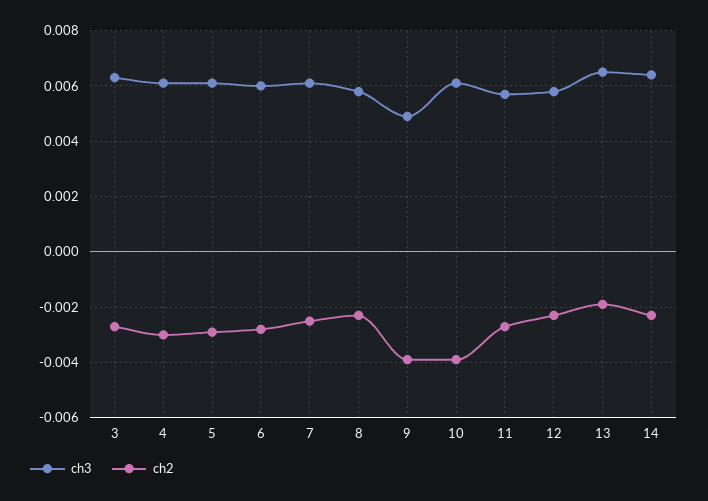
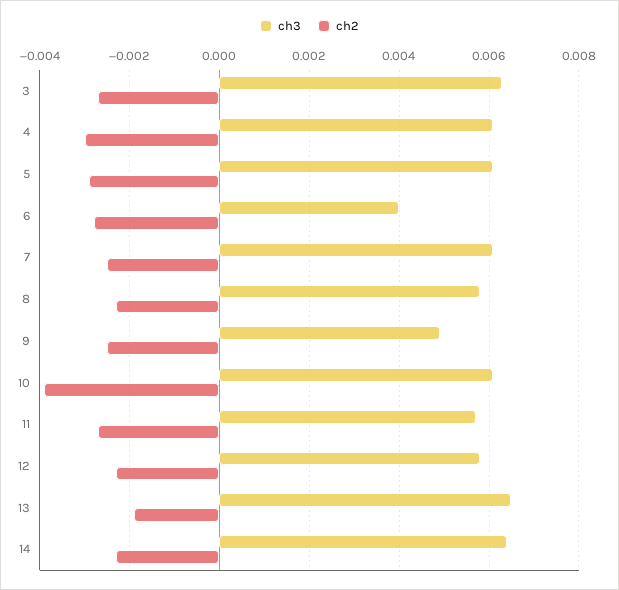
ch3, 6: 0.006 -> 0.004
ch2, 9: -0.004 -> -0.0025

